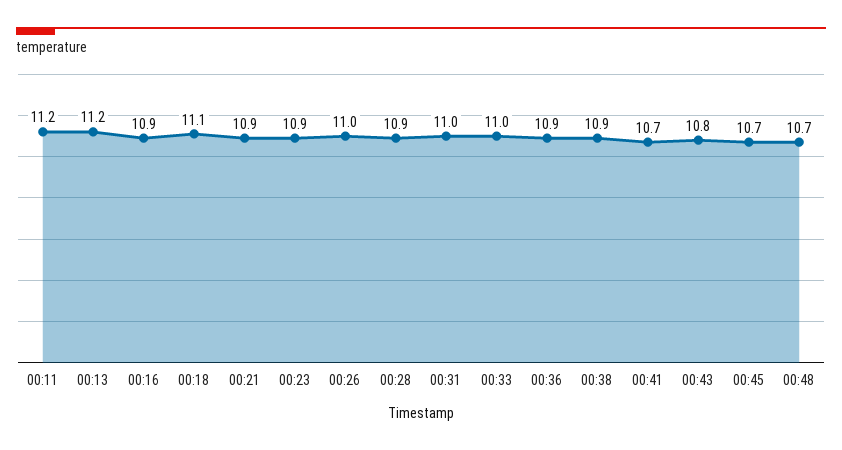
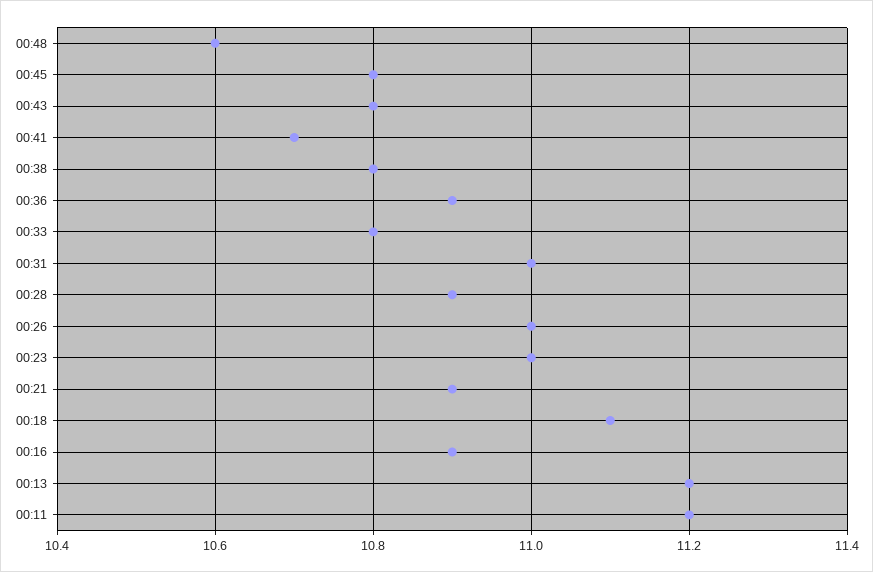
00:23: 10.9 -> 11
00:33: 11 -> 10.8
00:38: 10.9 -> 10.8
00:45: 10.7 -> 10.8
00:48: 10.7 -> 10.6

